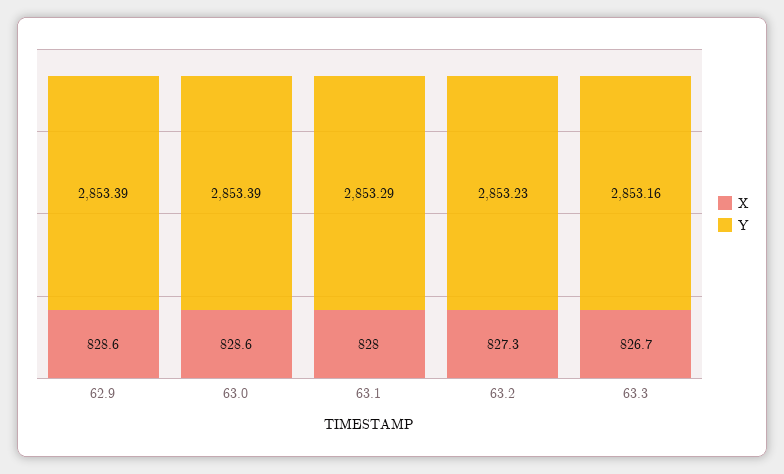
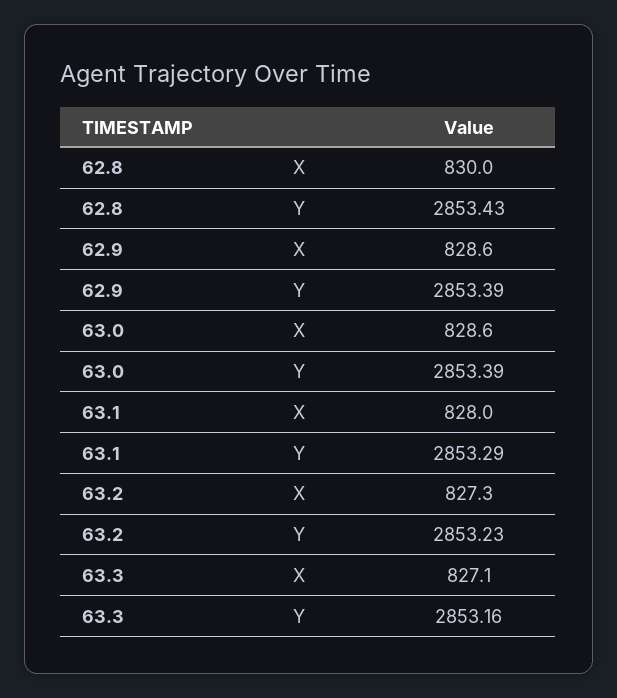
X, 63.3: 826.7 -> 827.1
X, 62.8: none -> 830
Y, 62.8: none -> 2853.43

